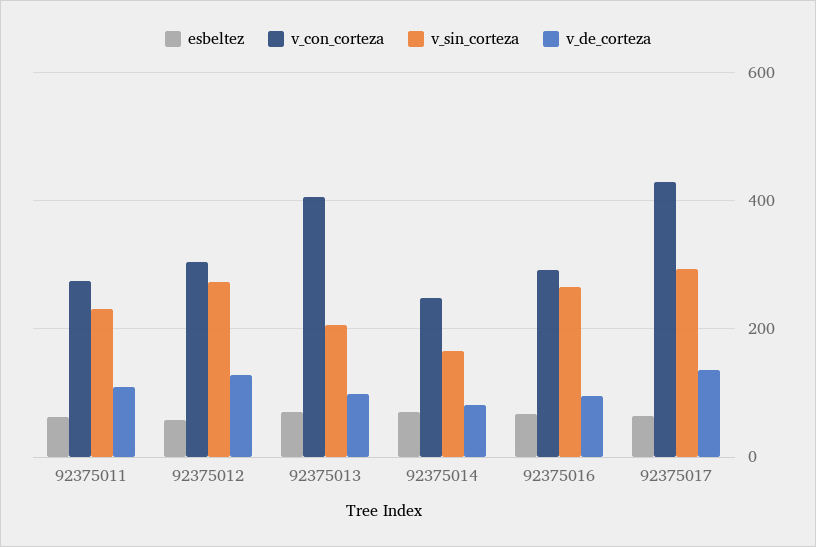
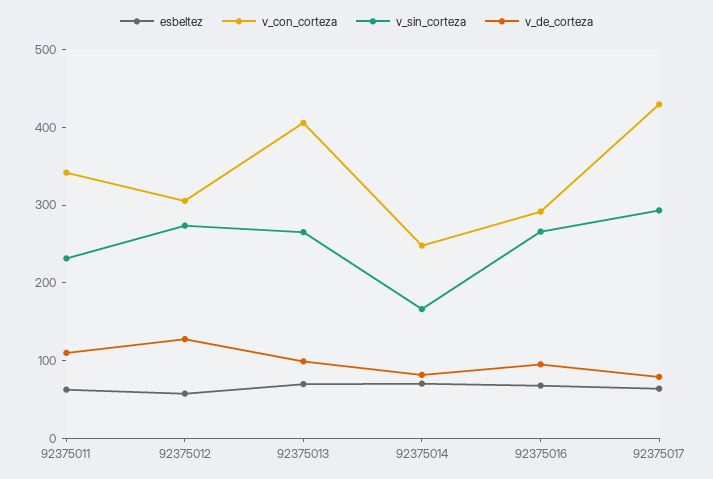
v_con_corteza, 92375011: 280 -> 340
v_sin_corteza, 92375013: 200 -> 260
v_de_corteza, 92375017: 140 -> 80

